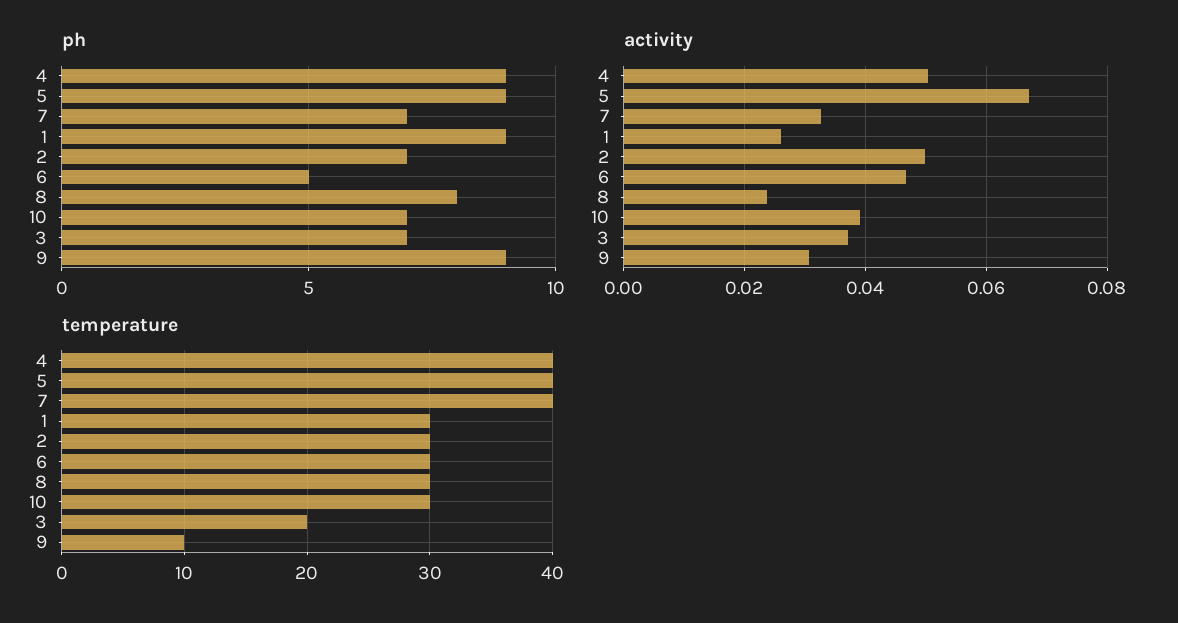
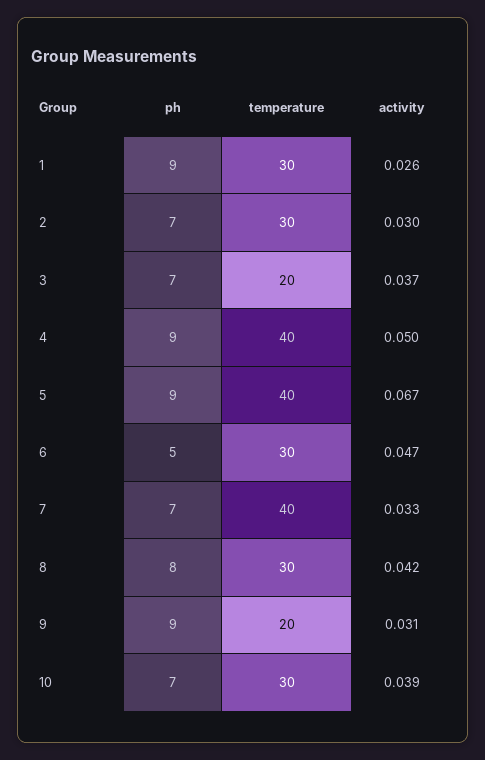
activity, 2: 0.05 -> 0.03
activity, 8: 0.024 -> 0.042
temperature, 9: 10 -> 20

